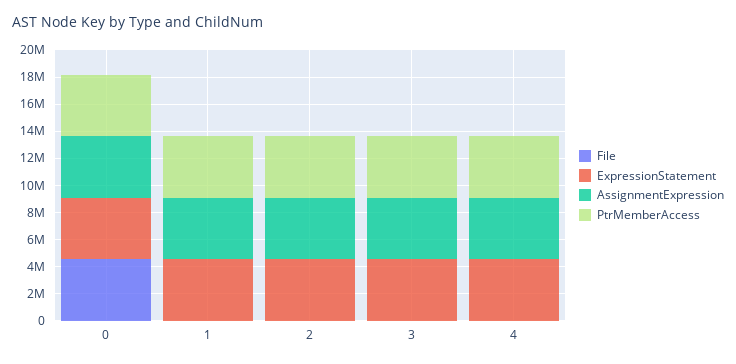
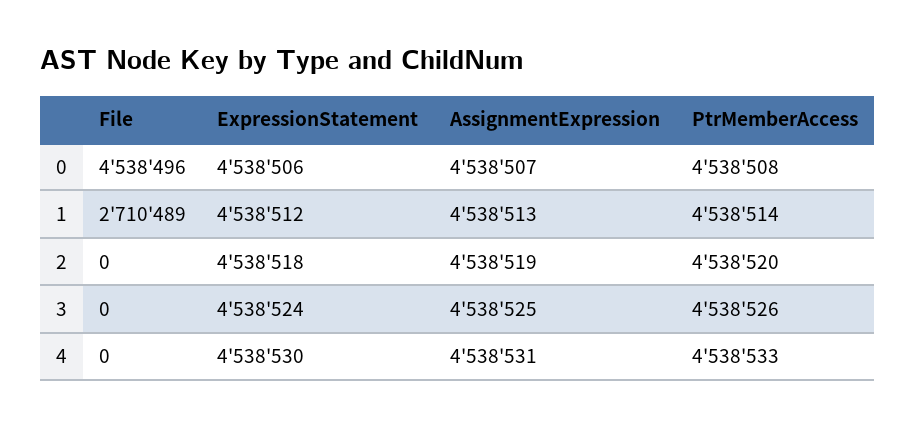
File, 1: 0 -> 2710489

